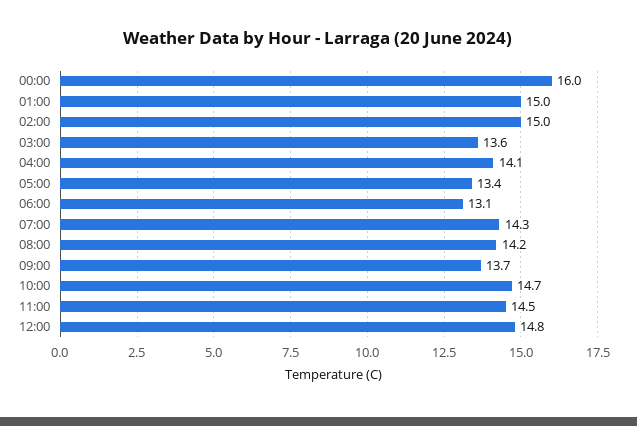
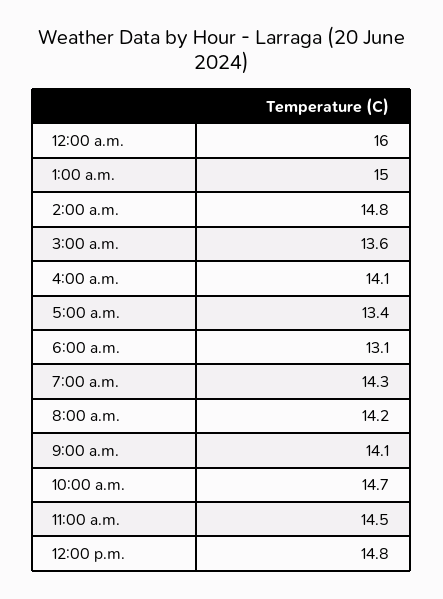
02:00: 15 -> 14.8
09:00: 13.7 -> 14.1

